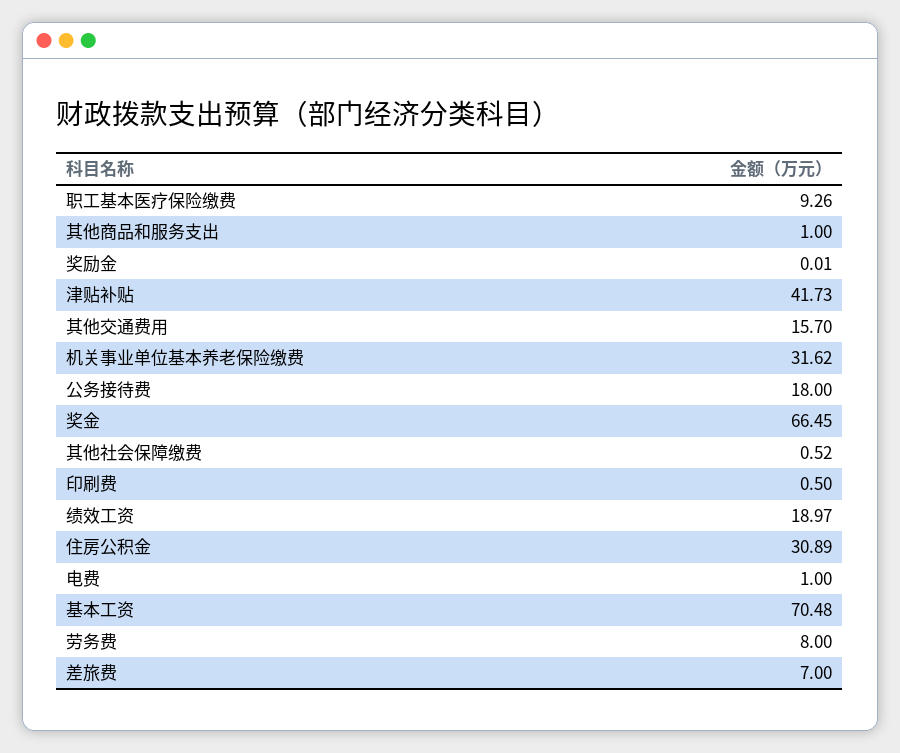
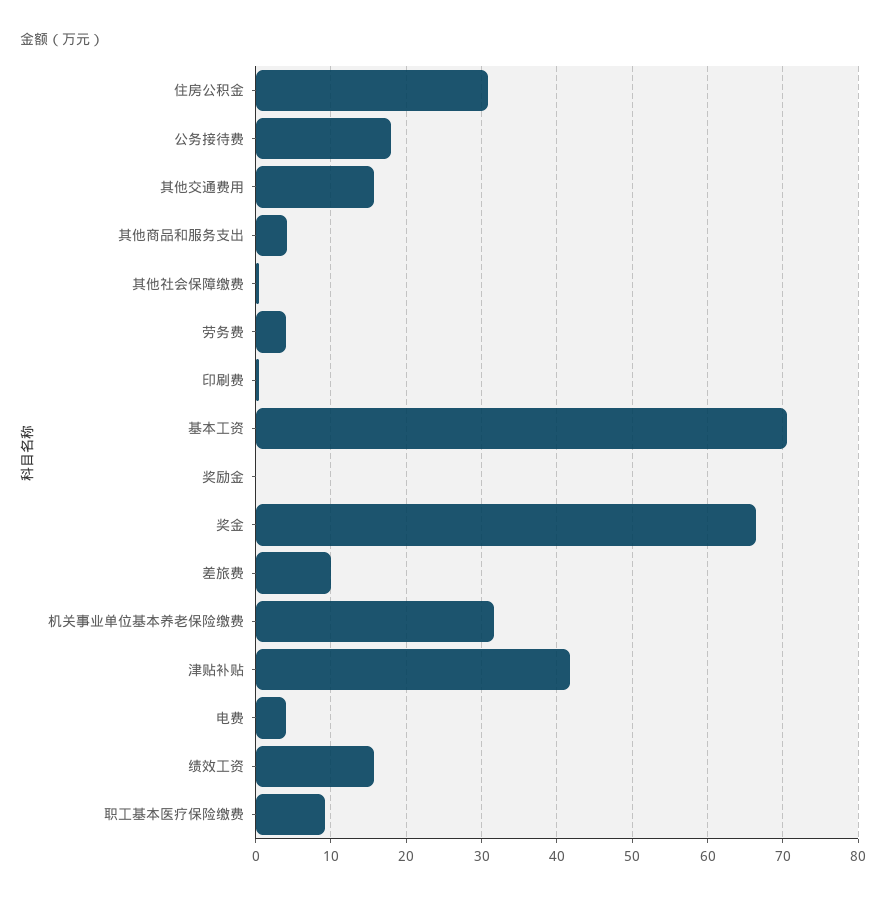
其他商品和服务支出: 1 -> 4
绩效工资: 18.97 -> 16
电费: 1 -> 4
劳务费: 8 -> 4
差旅费: 7 -> 10

